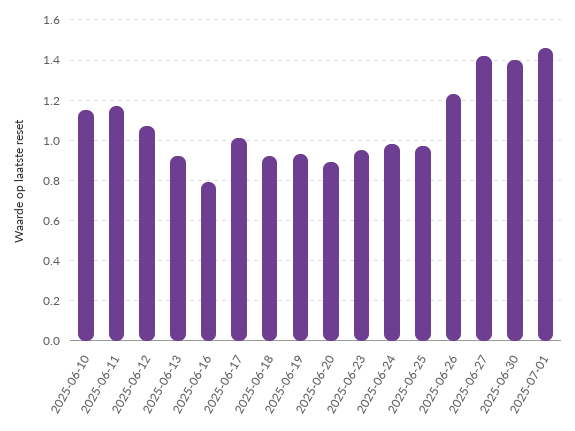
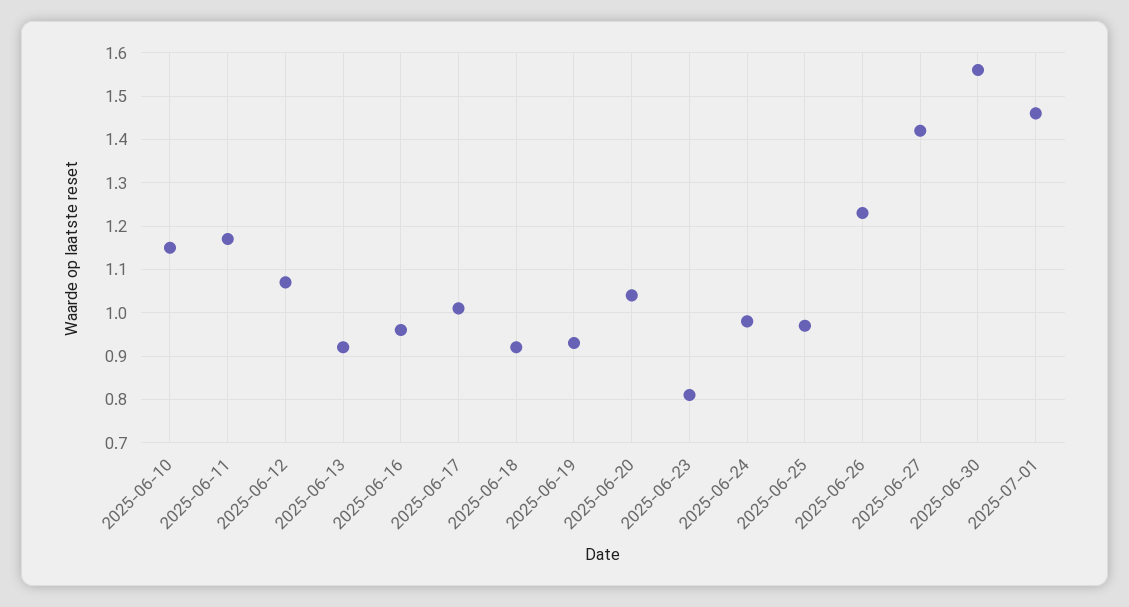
2025-06-16: 0.8 -> 0.95
2025-06-20: 0.9 -> 1.05
2025-06-23: 0.95 -> 0.8
2025-06-30: 1.4 -> 1.55

